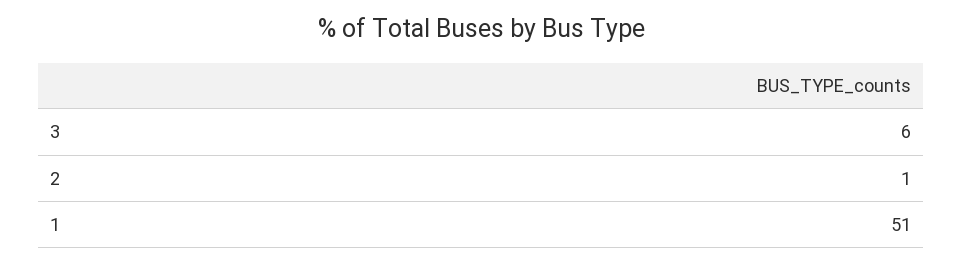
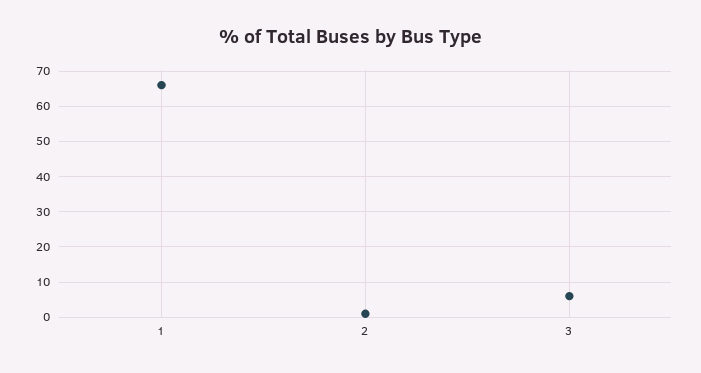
1: 51 -> 65

